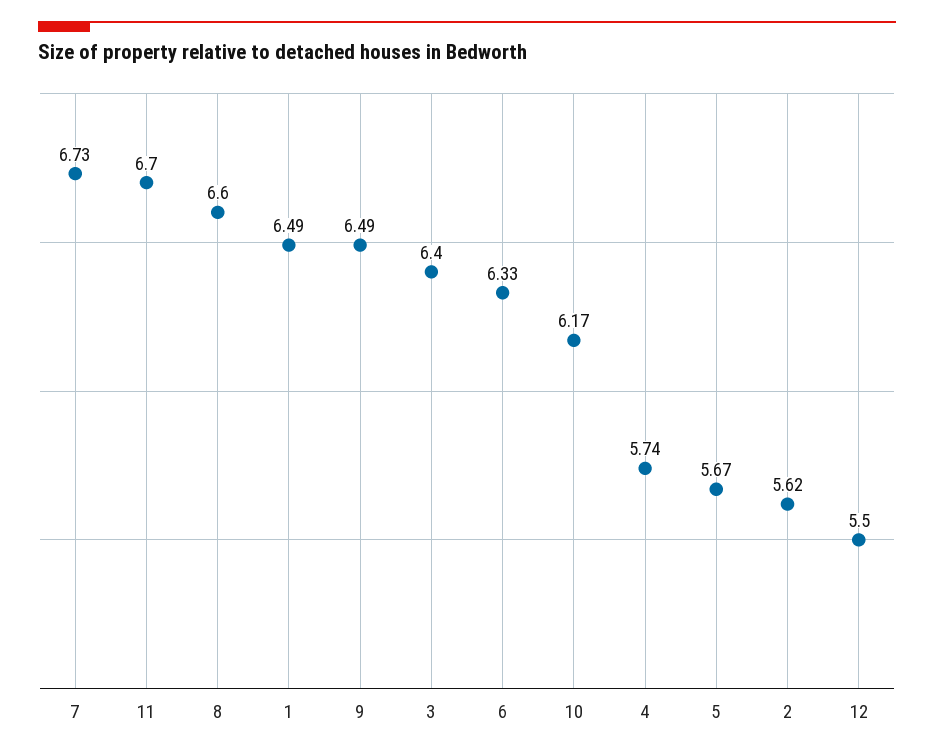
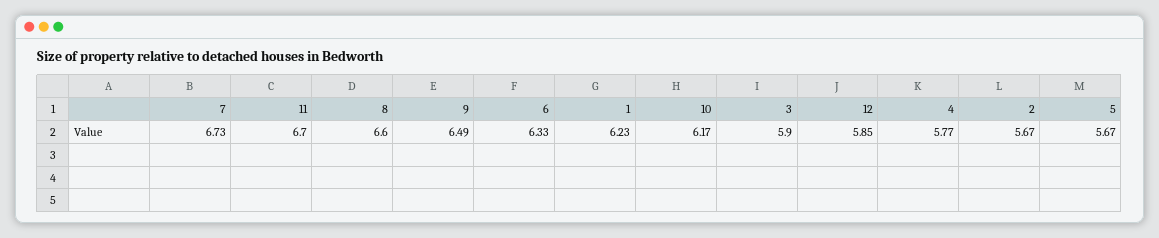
1: 6.49 -> 6.23
3: 6.4 -> 5.9
4: 5.74 -> 5.77
2: 5.62 -> 5.67
12: 5.5 -> 5.85

